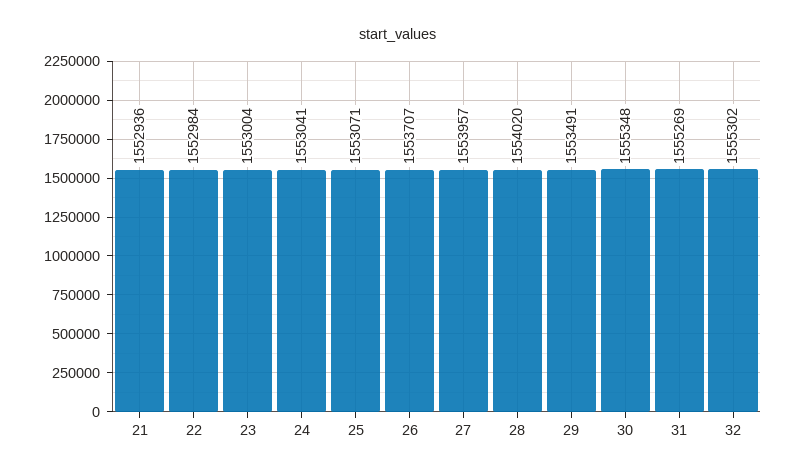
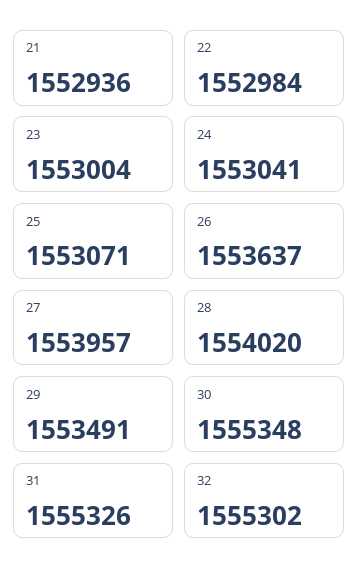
26: 1553707 -> 1553637
31: 1555269 -> 1555326

